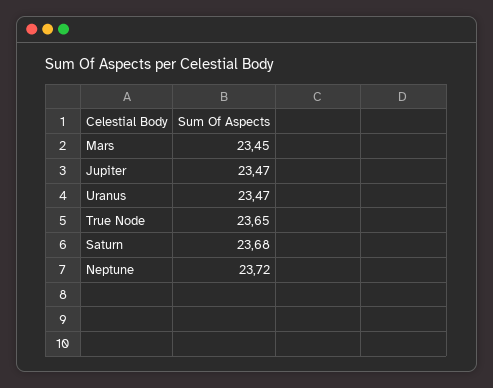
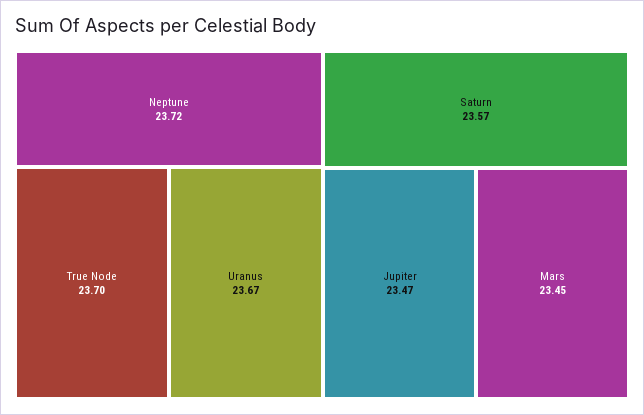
Uranus: 23.47 -> 23.67
True Node: 23.65 -> 23.7
Saturn: 23.68 -> 23.57

